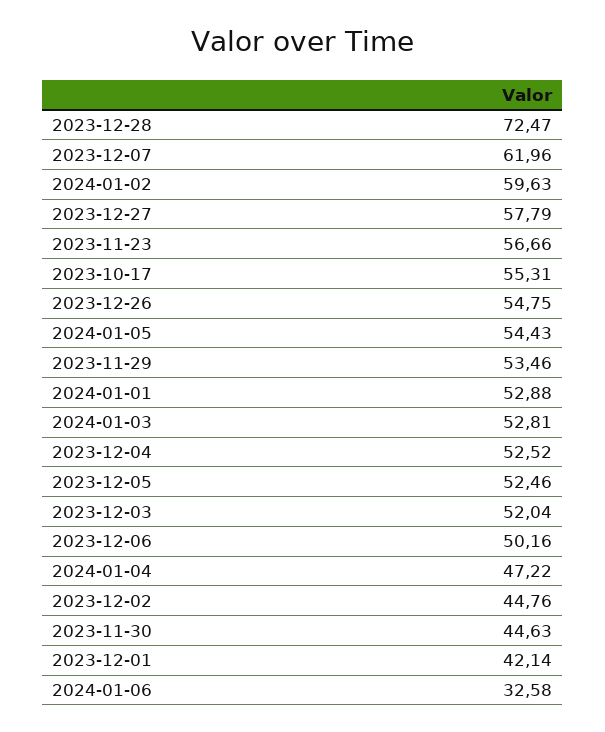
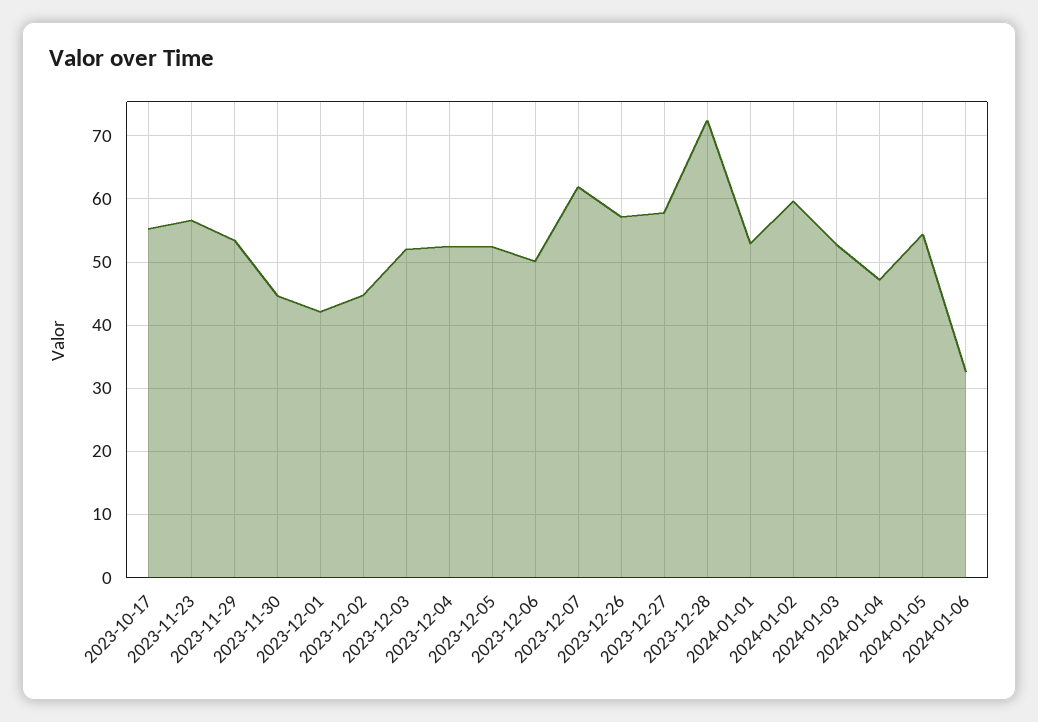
2023-12-26: 54.75 -> 57

